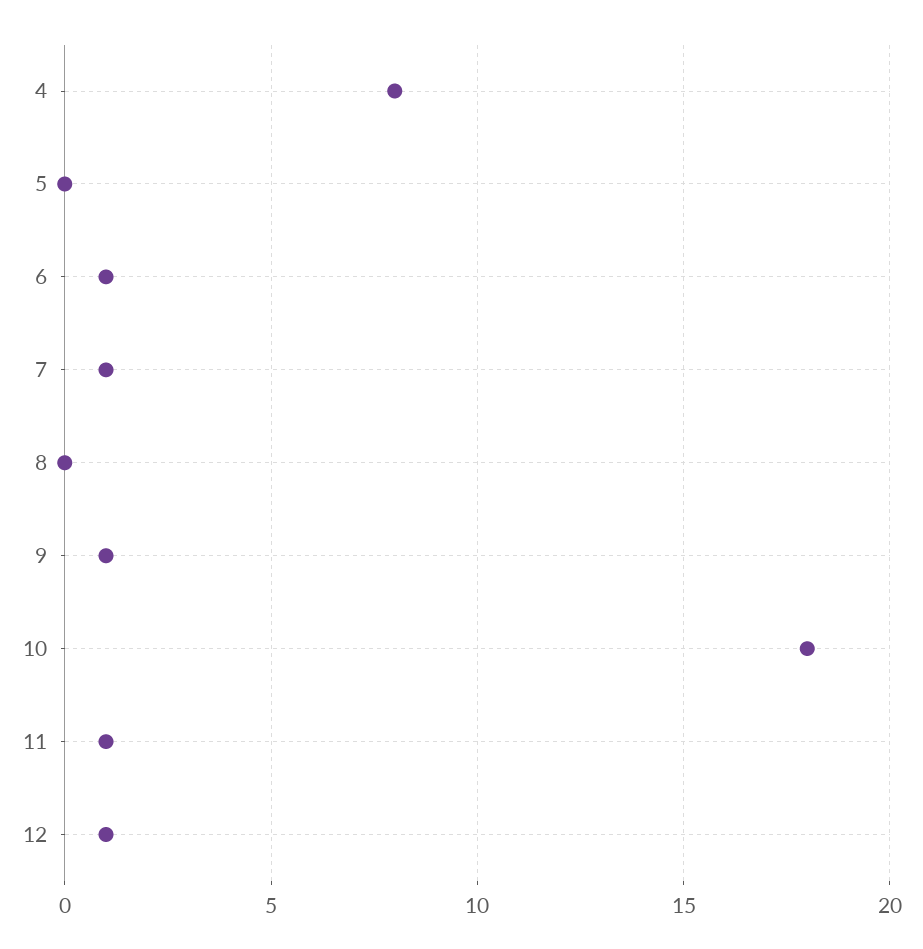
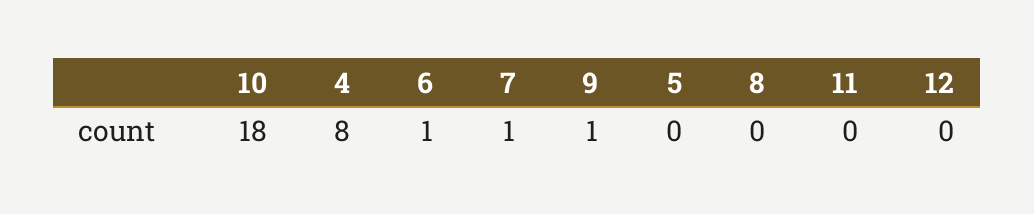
11: 1 -> 0
12: 1 -> 0

